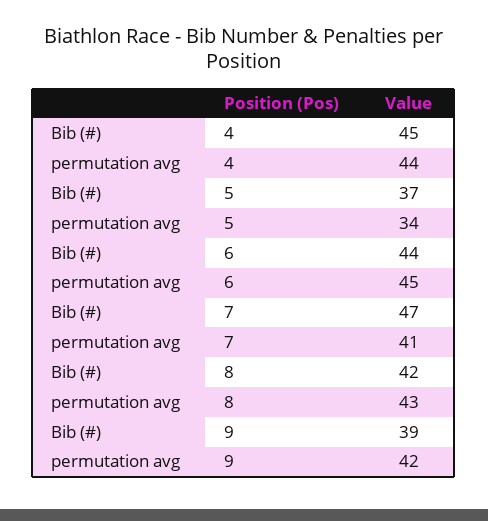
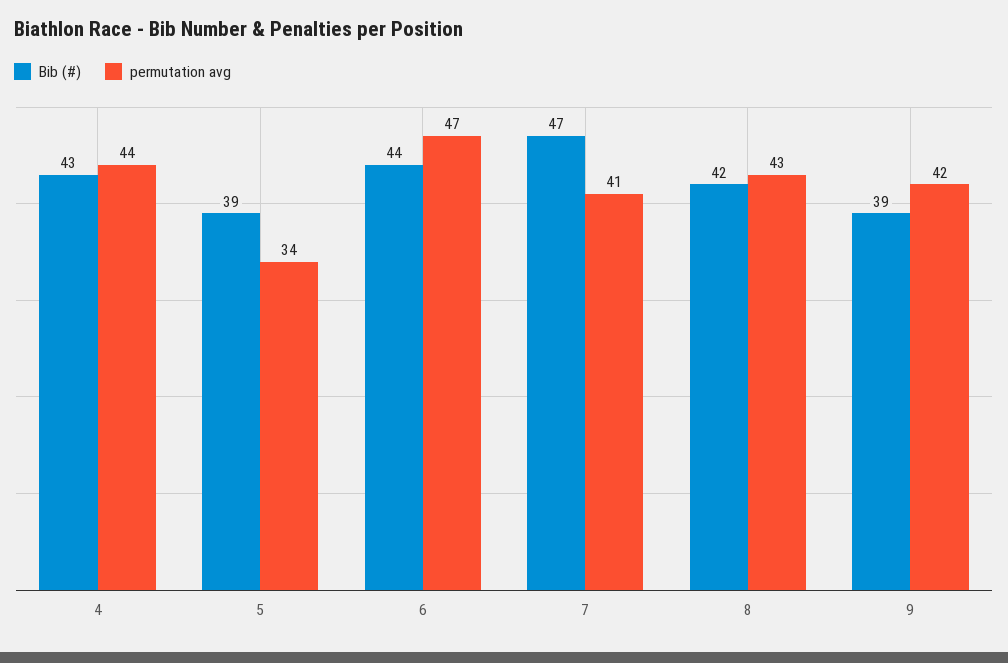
Bib (#), 4: 45 -> 43
Bib (#), 5: 37 -> 39
permutation avg, 6: 45 -> 47

